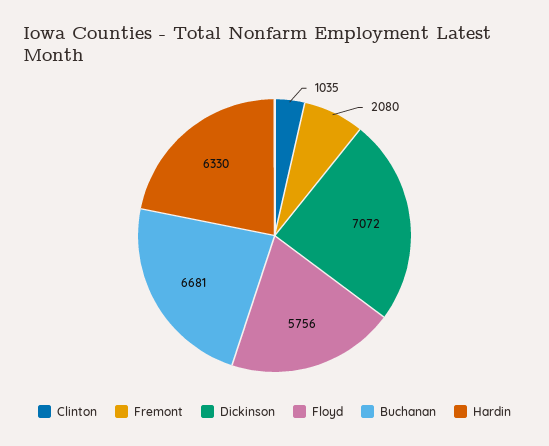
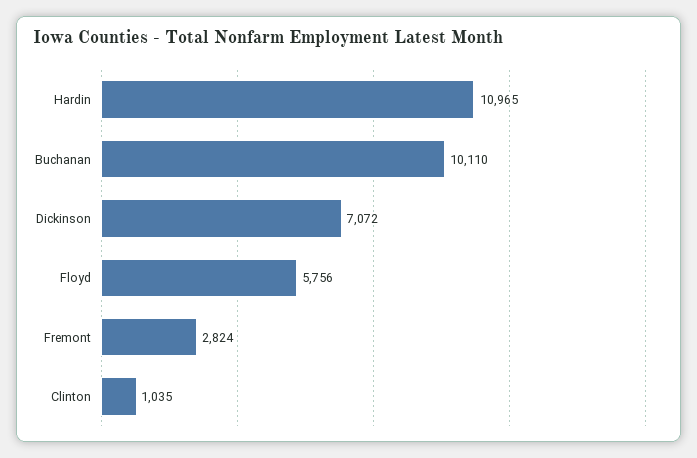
Fremont: 2080 -> 2824
Buchanan: 6681 -> 10110
Hardin: 6330 -> 10965

